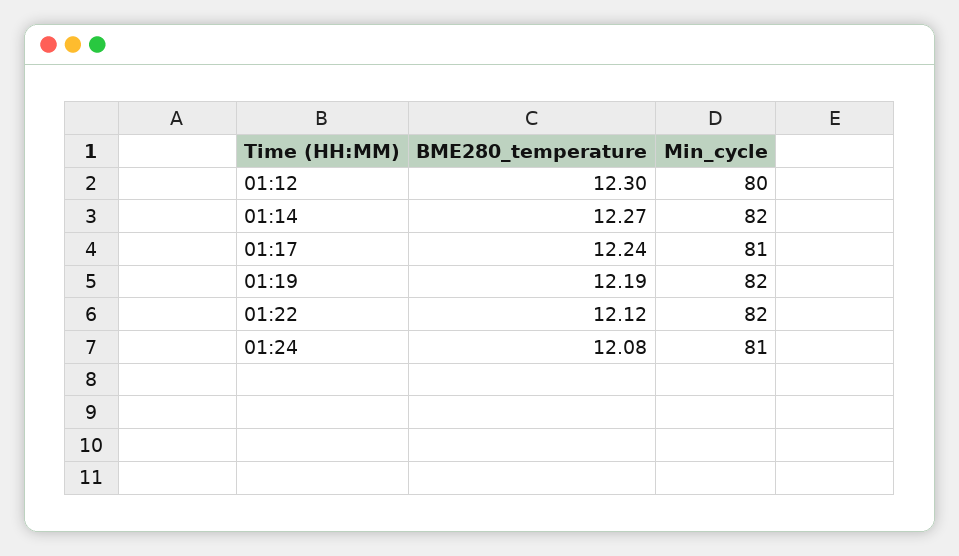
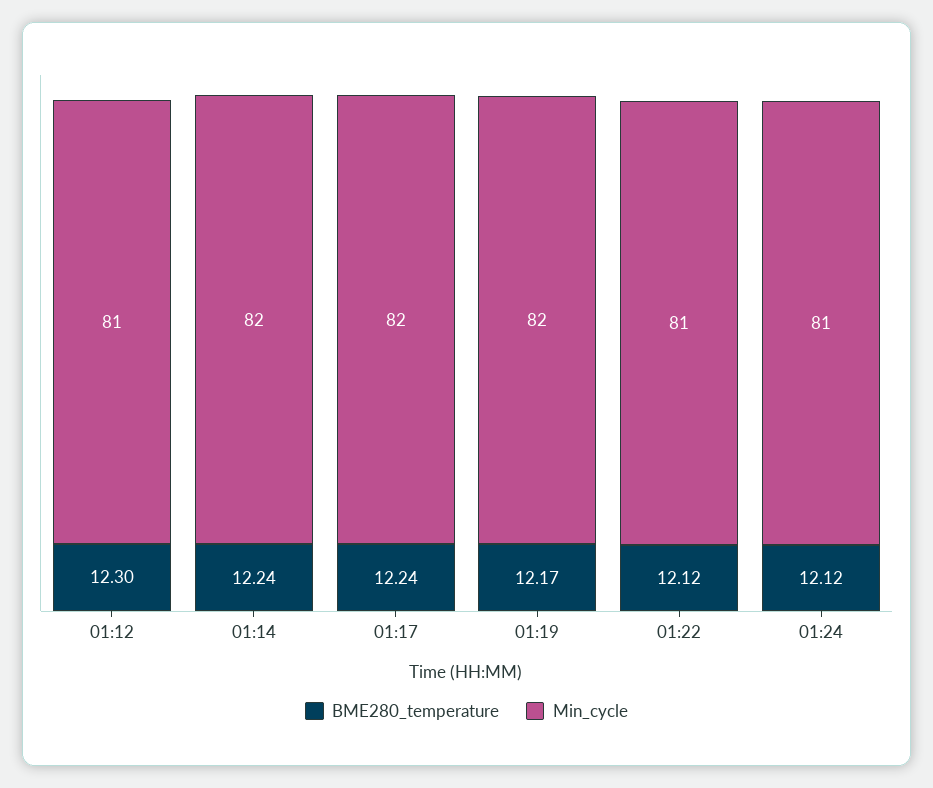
Min_cycle, 01:12: 80 -> 81
BME280_temperature, 01:14: 12.27 -> 12.24
Min_cycle, 01:17: 81 -> 82
BME280_temperature, 01:19: 12.19 -> 12.17
Min_cycle, 01:22: 82 -> 81
BME280_temperature, 01:24: 12.08 -> 12.12

